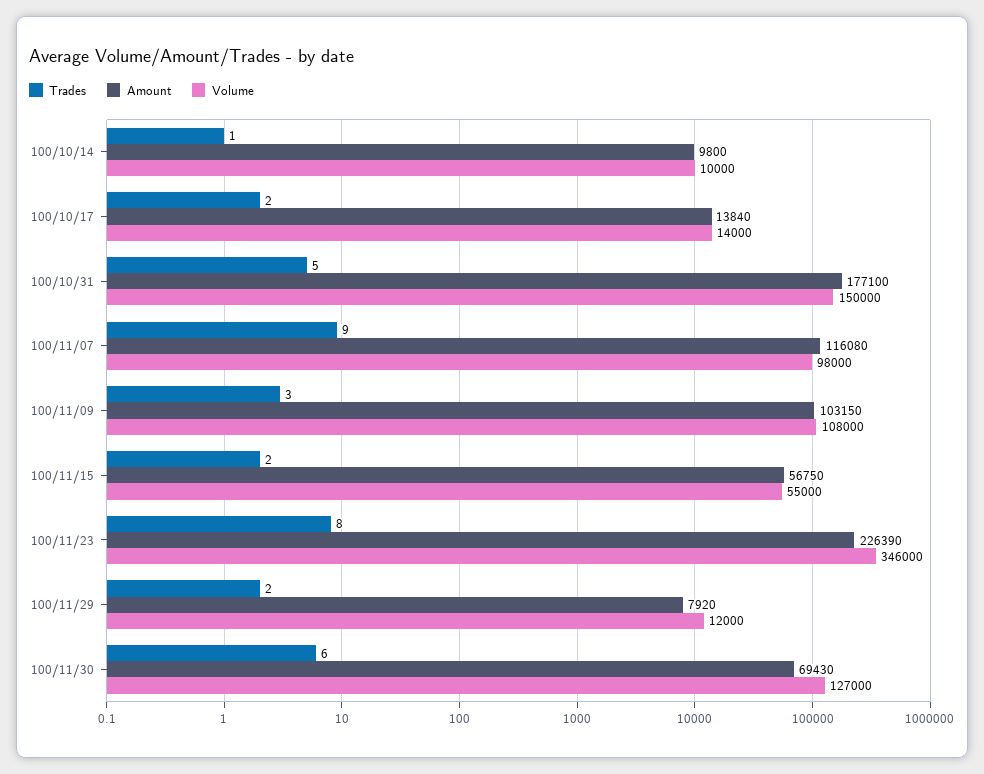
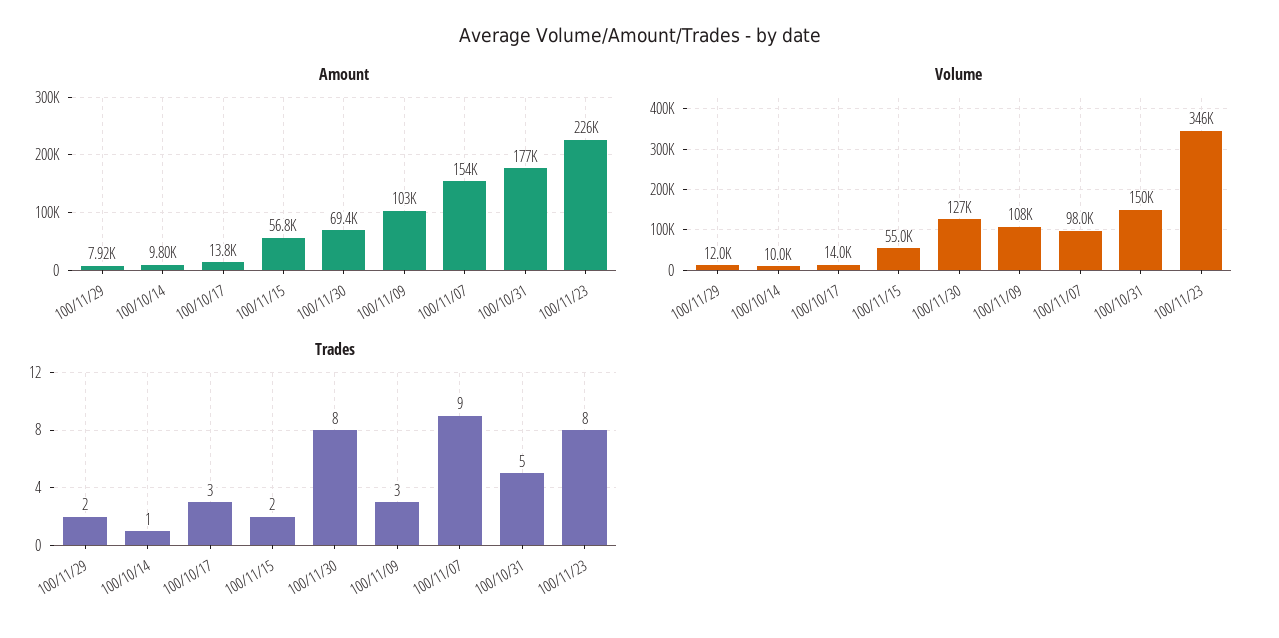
Trades, 100/10/17: 2 -> 3
Amount, 100/11/07: 116080 -> 154000
Trades, 100/11/30: 6 -> 8

